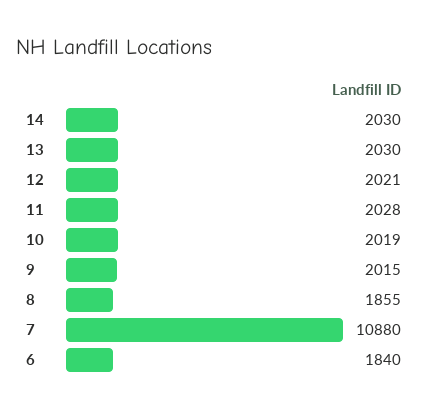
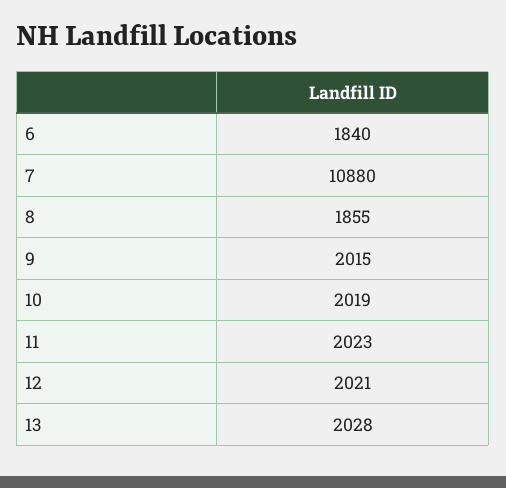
14: 2030 -> none
13: 2030 -> 2028
11: 2028 -> 2023

